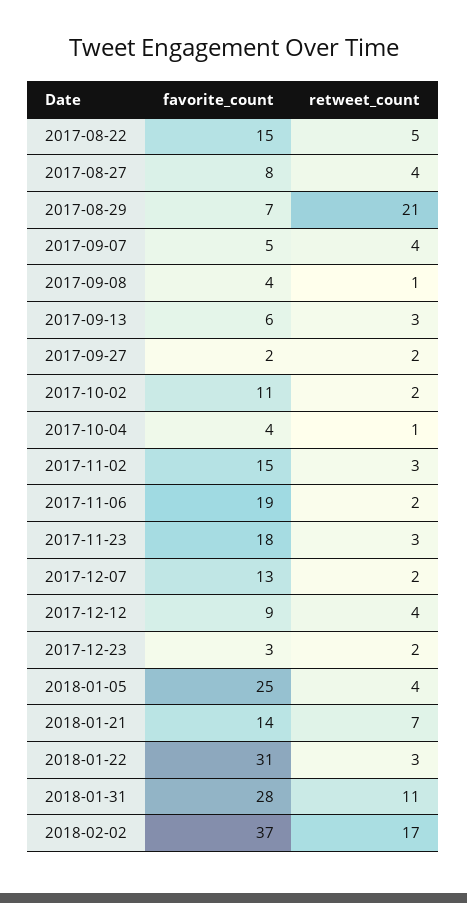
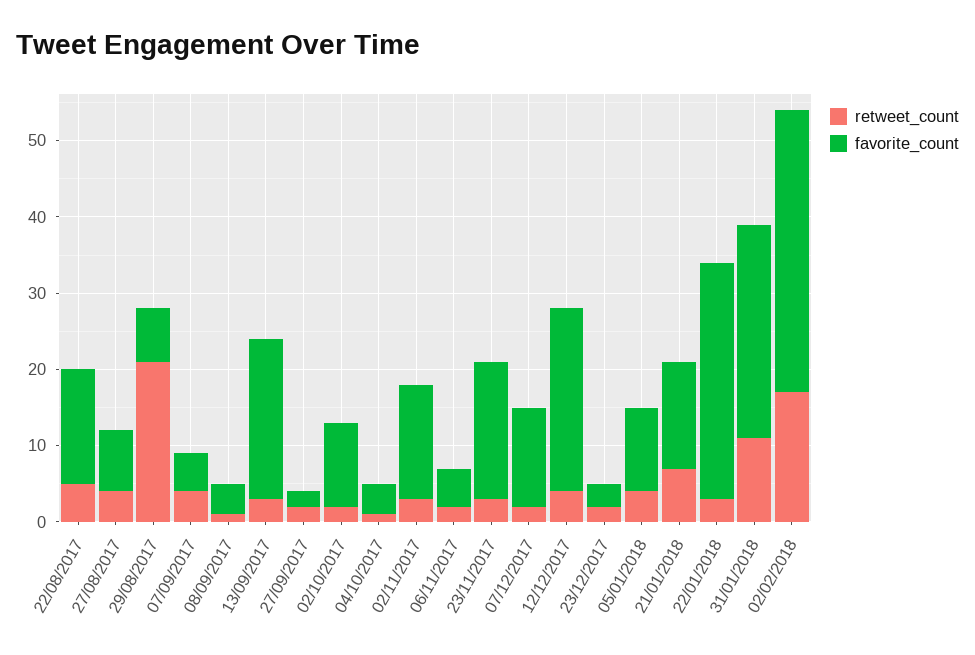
favorite_count, 2017-09-13: 6 -> 20
favorite_count, 2017-11-06: 19 -> 5
favorite_count, 2017-12-12: 9 -> 25
favorite_count, 2018-01-05: 25 -> 10

